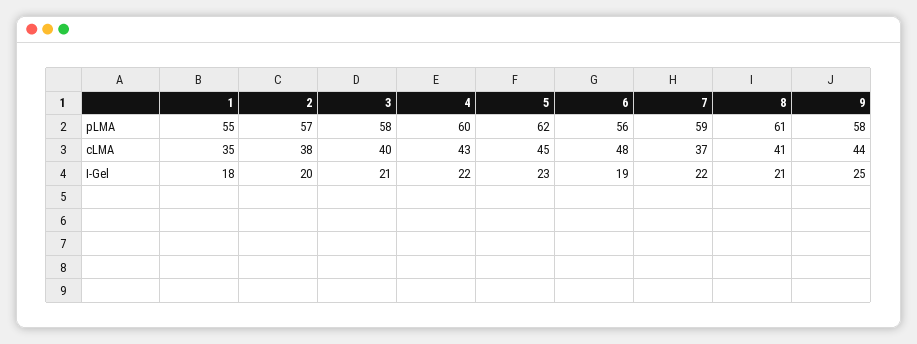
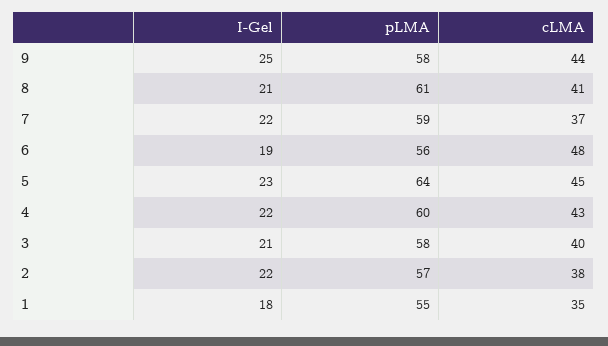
5, pLMA: 62 -> 64
2, I-Gel: 20 -> 22

